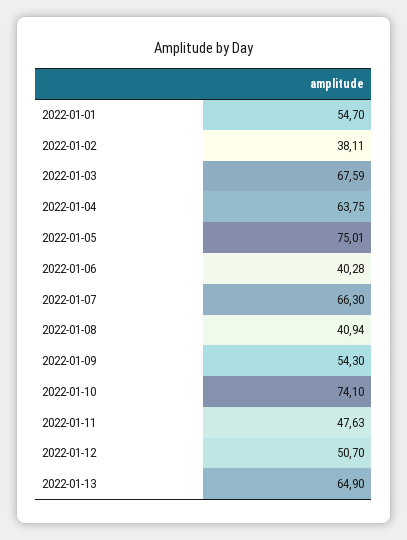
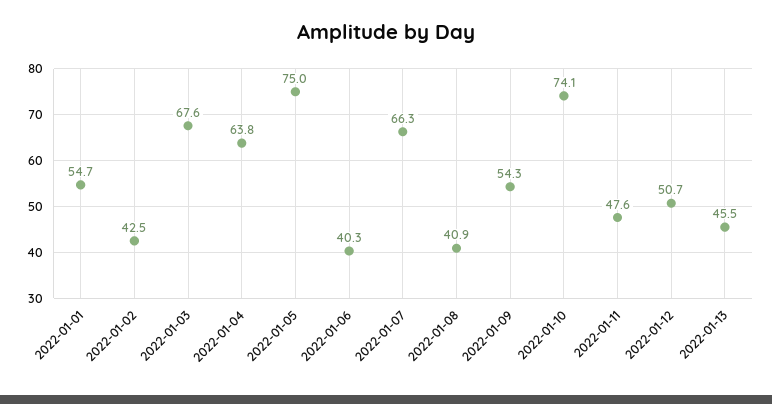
2022-01-02: 38.11 -> 42.5
2022-01-13: 64.9 -> 45.5

